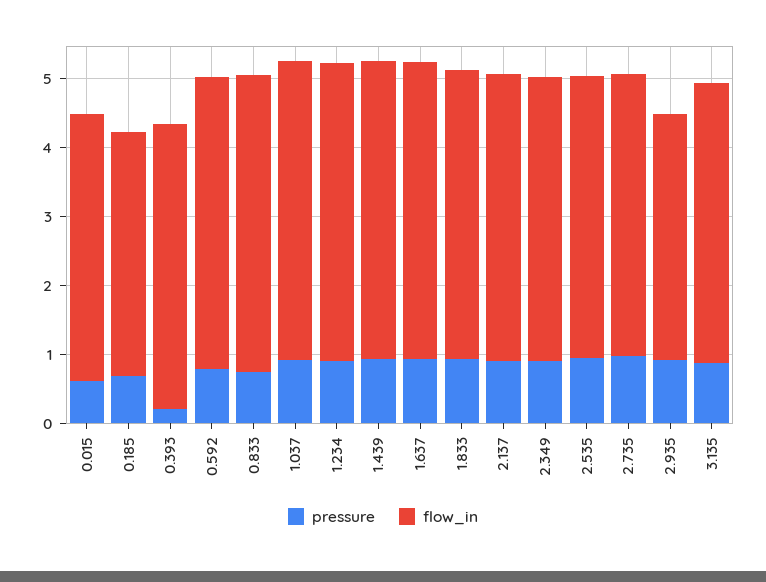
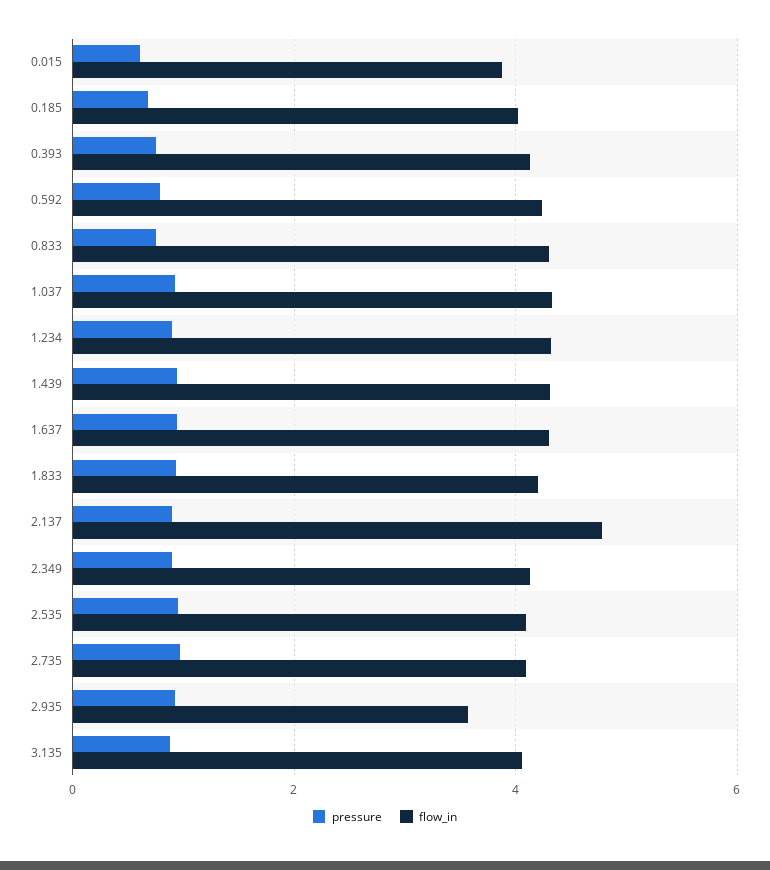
flow_in, 0.185: 3.6 -> 4
pressure, 0.393: 0.2 -> 0.8
flow_in, 2.137: 4.2 -> 4.8

